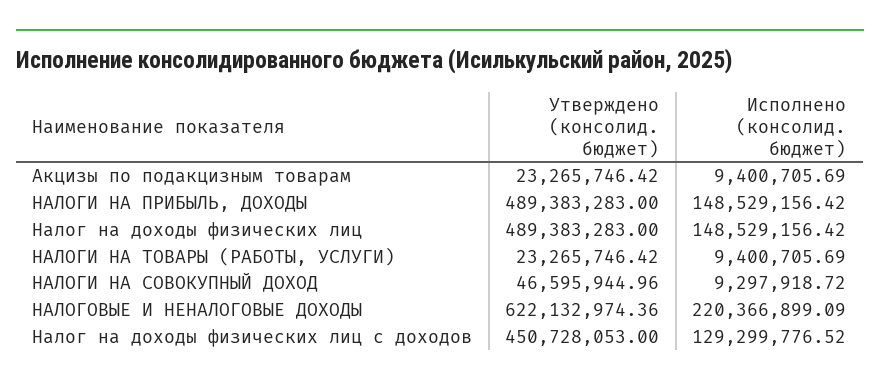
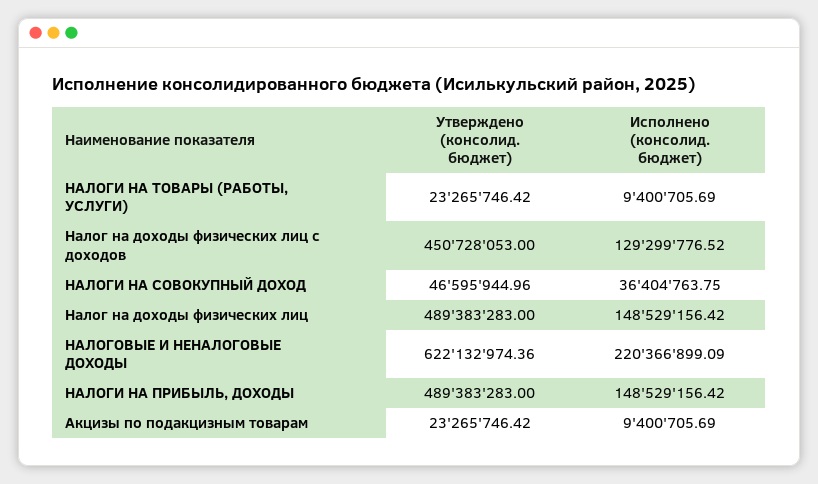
Исполнено (консолид. бюджет), НАЛОГИ НА СОВОКУПНЫЙ ДОХОД: 9297918.72 -> 36404763.75

